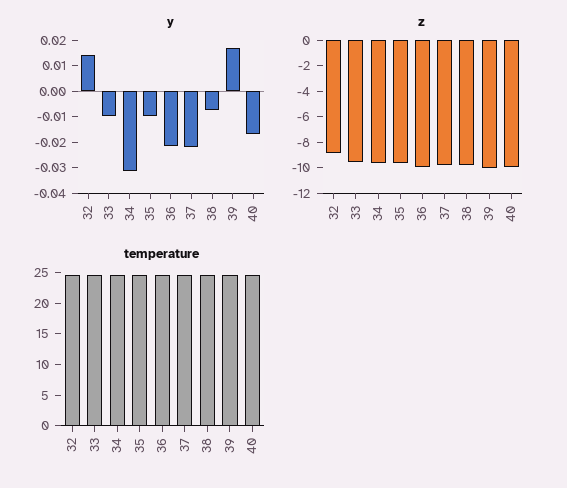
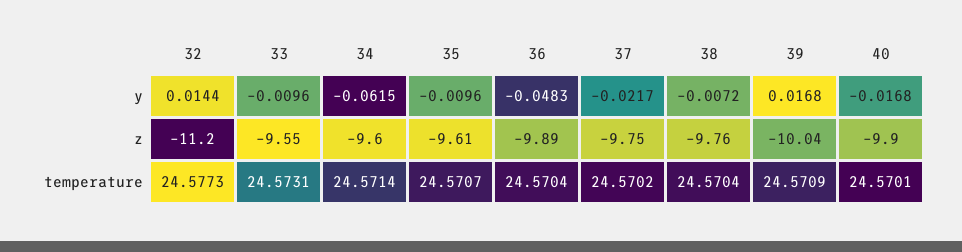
y, 34: -0.03 -> -0.0615
y, 36: -0.02 -> -0.0483
z, 32: -9 -> -11.2

